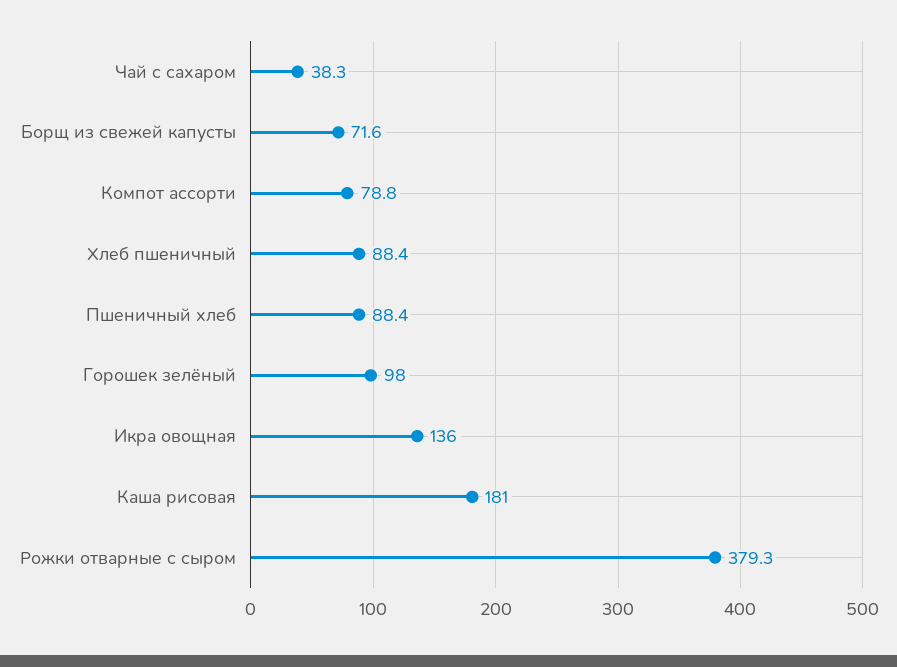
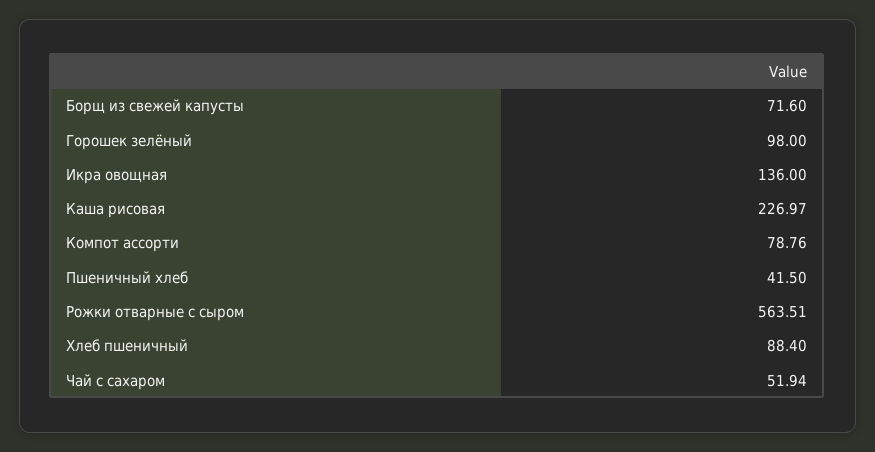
Чай с сахаром: 38.3 -> 51.94
Пшеничный хлеб: 88.4 -> 41.5
Каша рисовая: 181 -> 226.97
Рожки отварные с сыром: 379.3 -> 563.51

